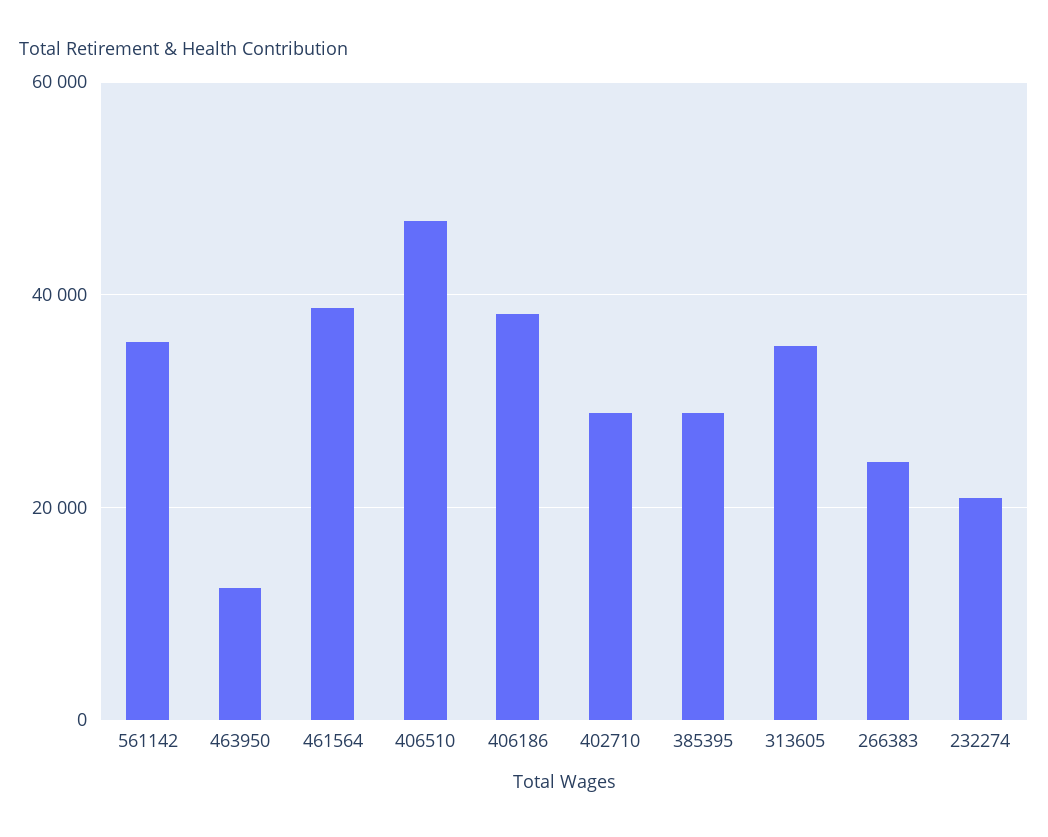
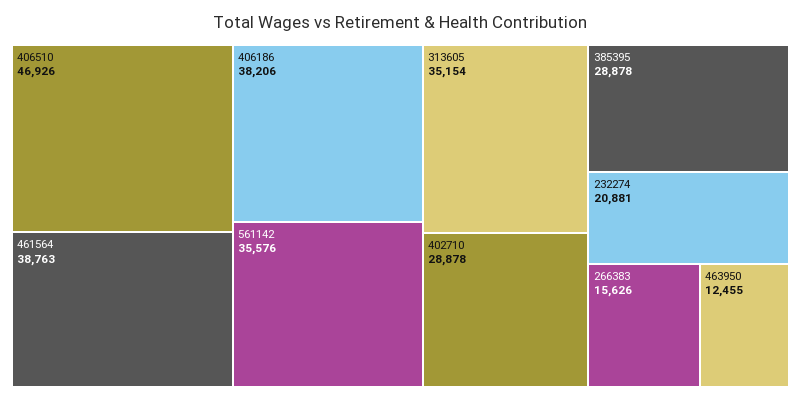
266383: 24000 -> 15626

